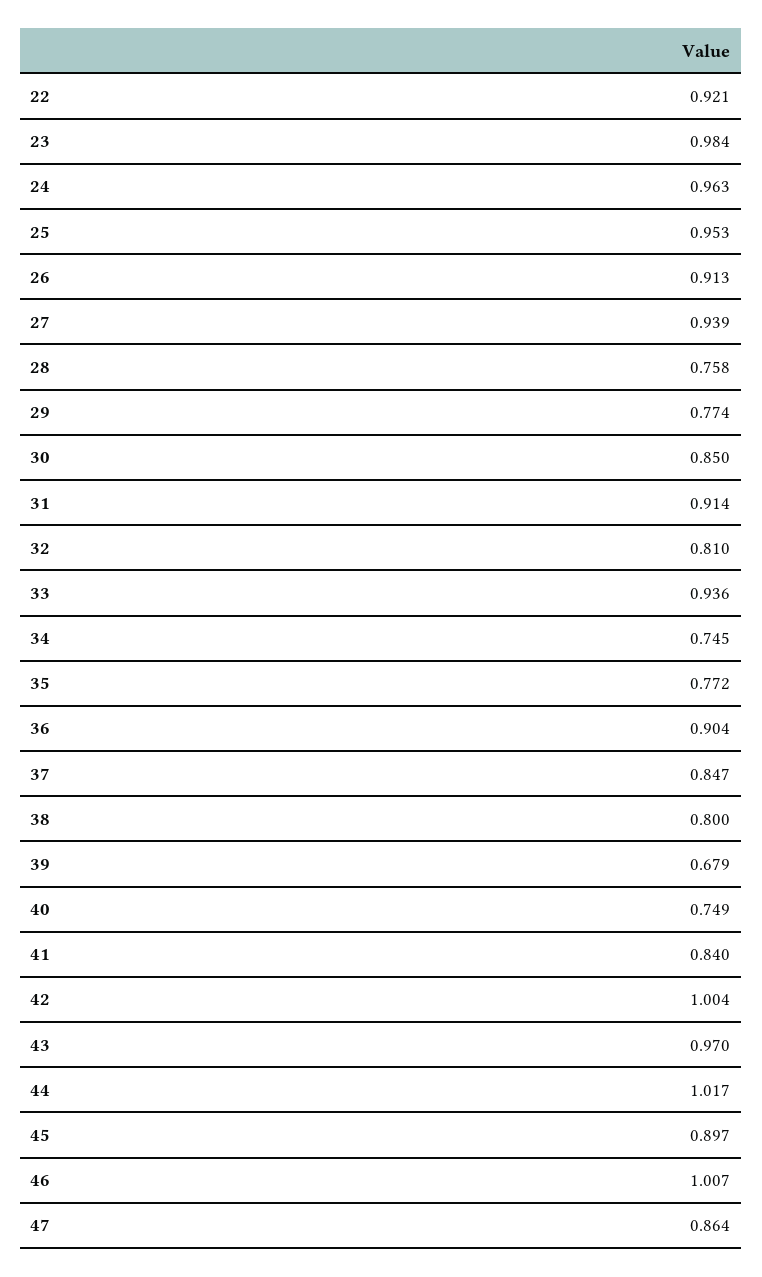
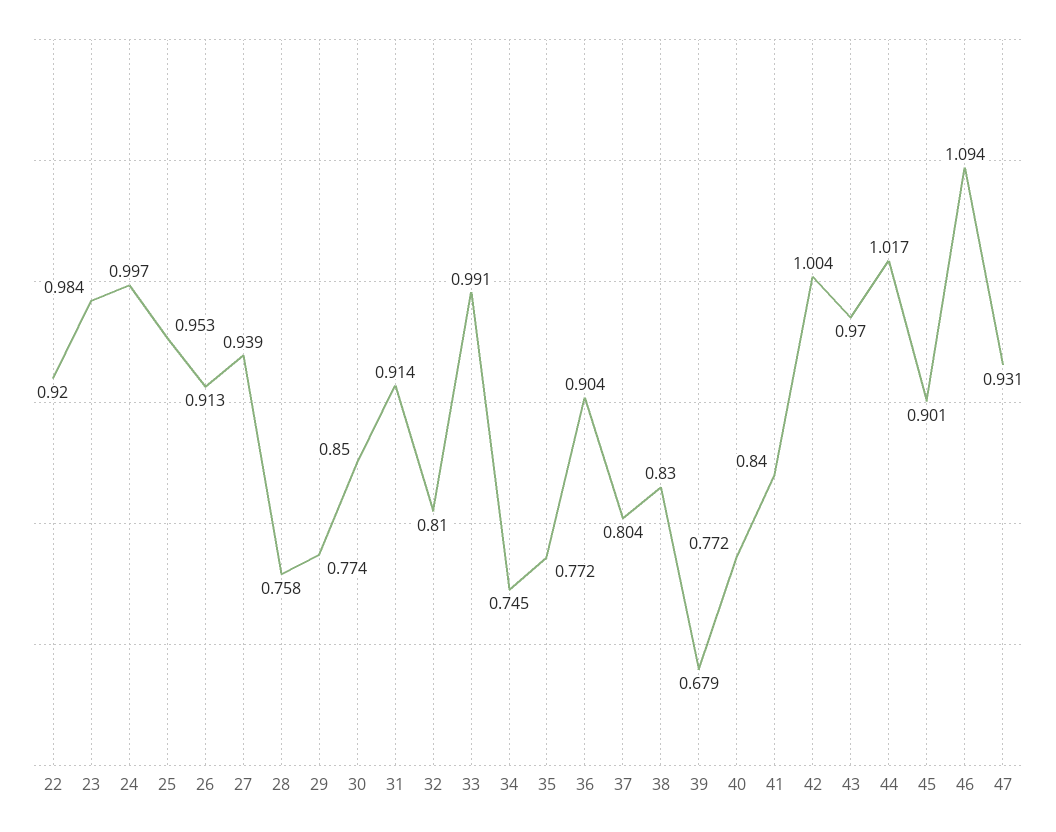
22: 0.921 -> 0.92
24: 0.963 -> 0.997
33: 0.936 -> 0.991
37: 0.847 -> 0.804
38: 0.8 -> 0.83
40: 0.749 -> 0.772
45: 0.897 -> 0.901
46: 1.007 -> 1.094
47: 0.864 -> 0.931

